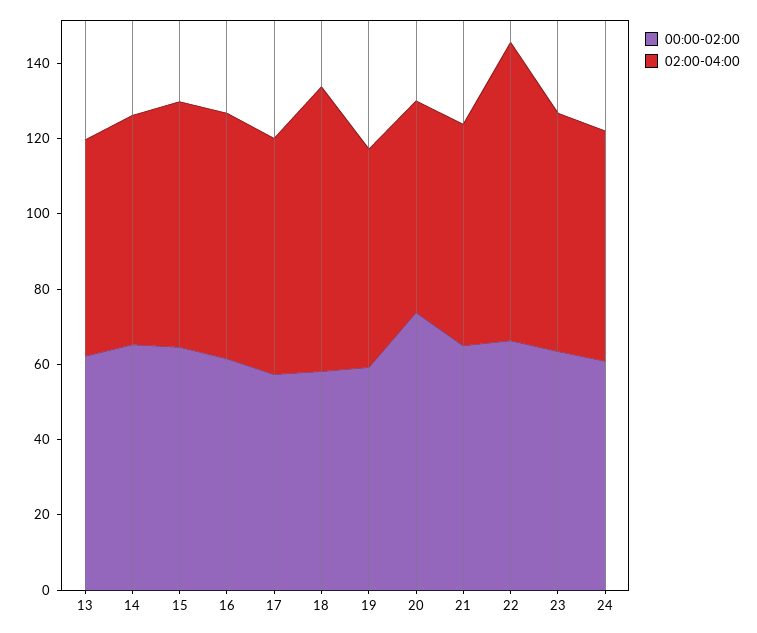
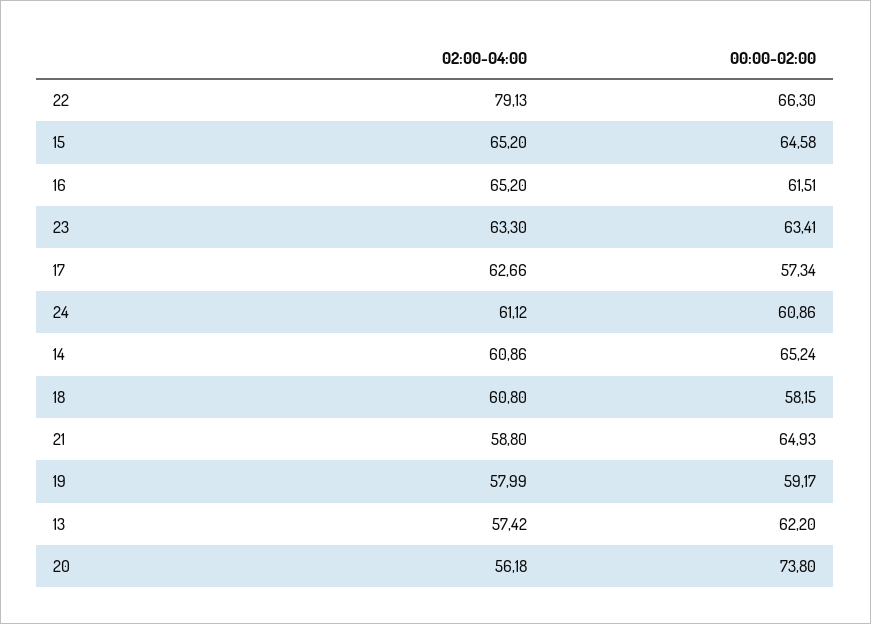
02:00-04:00, 18: 75 -> 60.8

